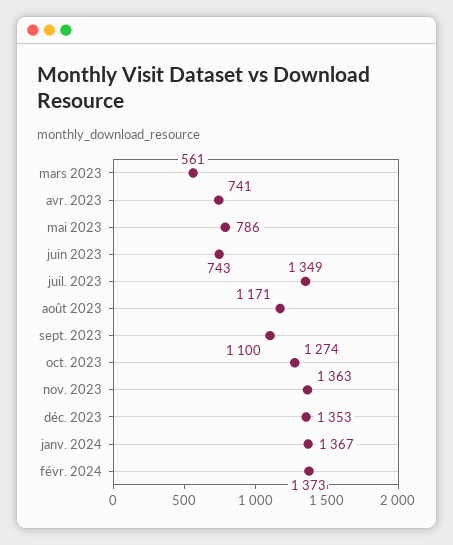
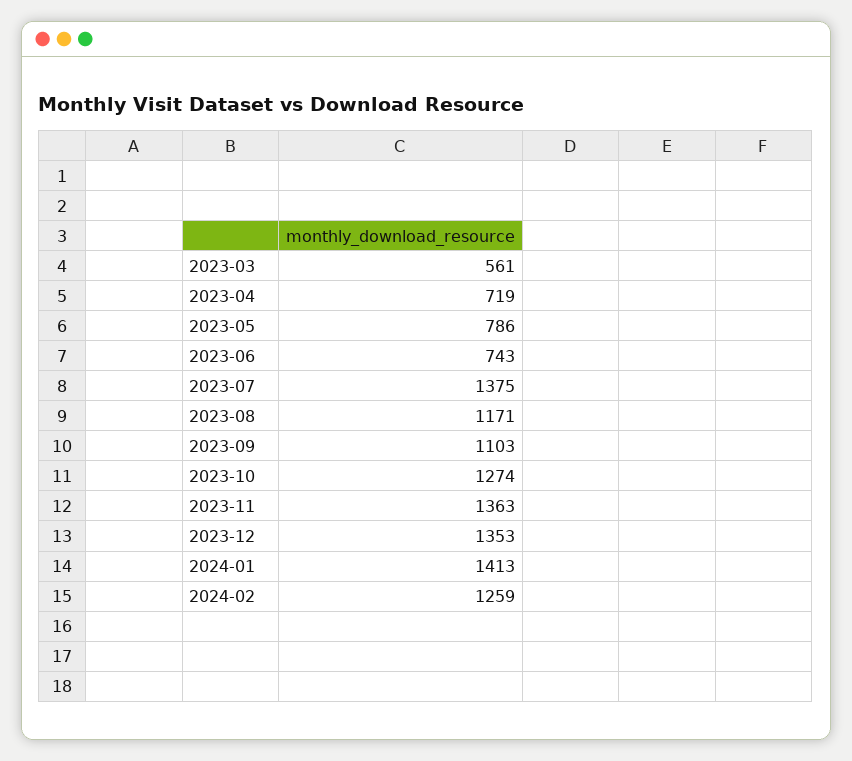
avr. 2023: 741 -> 719
juil. 2023: 1349 -> 1375
sept. 2023: 1100 -> 1103
janv. 2024: 1367 -> 1413
févr. 2024: 1373 -> 1259

